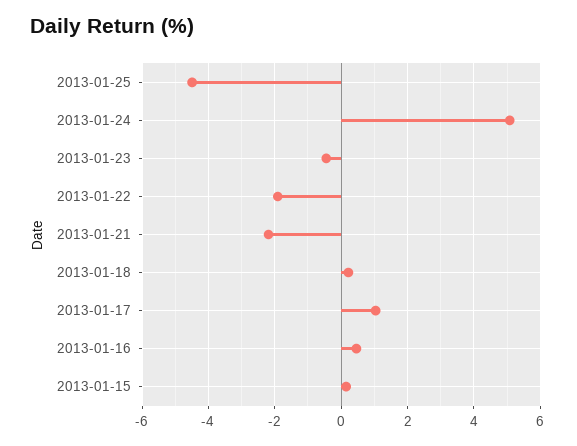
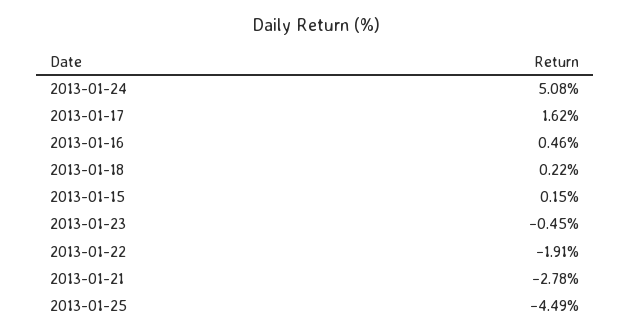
2013-01-21: -2.2 -> -2.78
2013-01-17: 1 -> 1.62

